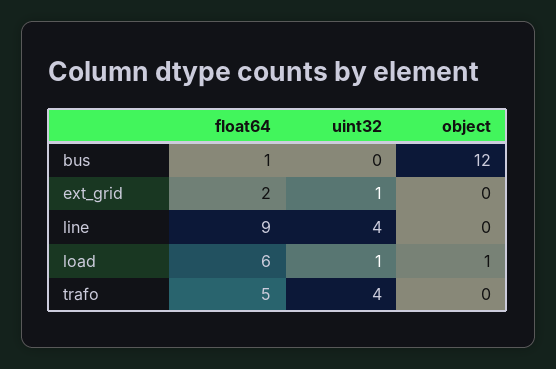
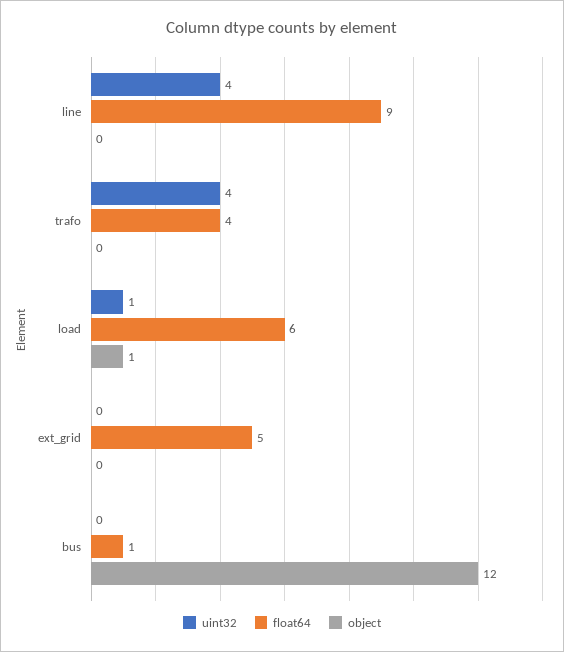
float64, ext_grid: 2 -> 5
uint32, ext_grid: 1 -> 0
float64, trafo: 5 -> 4

